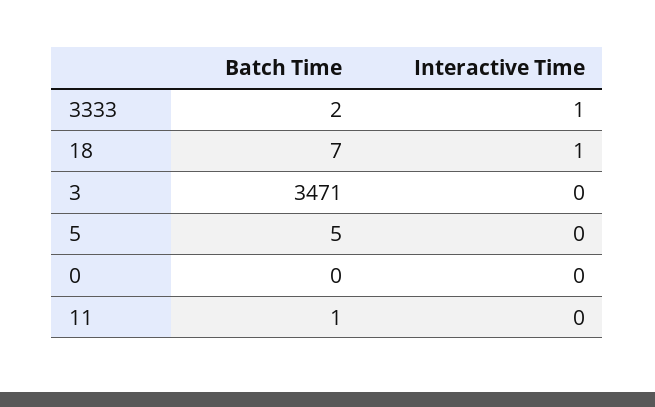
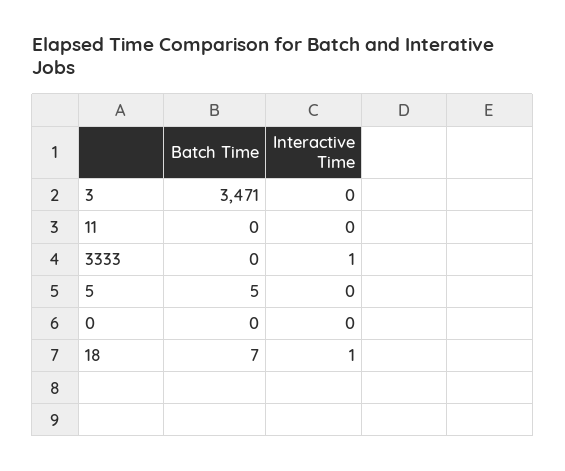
Batch Time, 3333: 2 -> 0
Batch Time, 11: 1 -> 0

